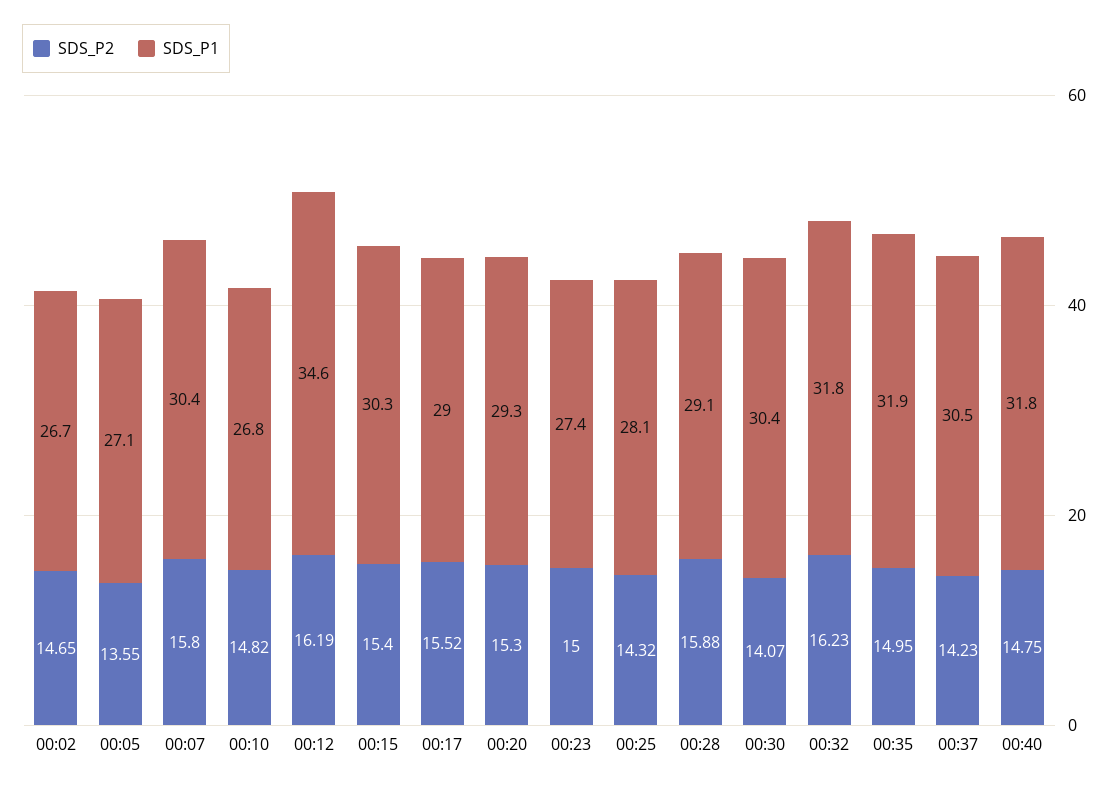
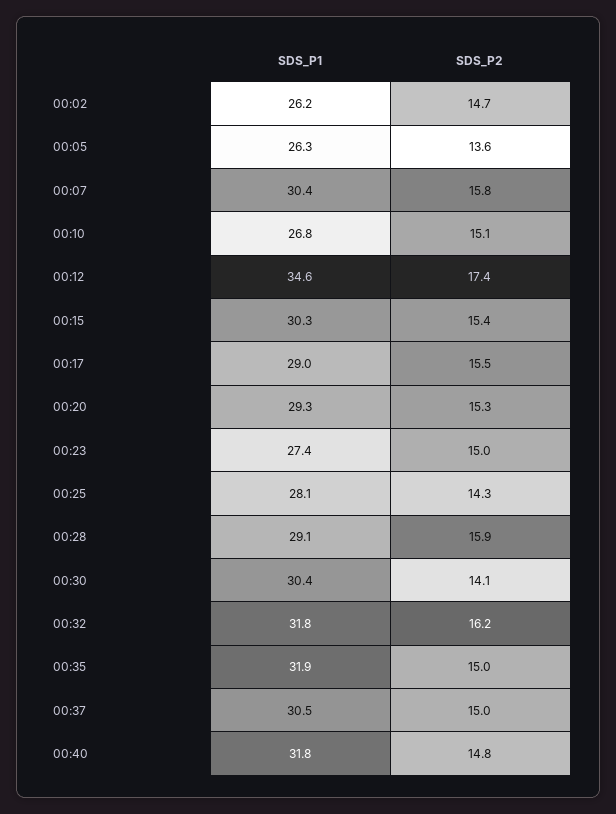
SDS_P1, 00:02: 26.7 -> 26.2
SDS_P1, 00:05: 27.1 -> 26.3
SDS_P2, 00:10: 14.82 -> 15.1
SDS_P2, 00:12: 16.19 -> 17.4
SDS_P2, 00:37: 14.23 -> 15

